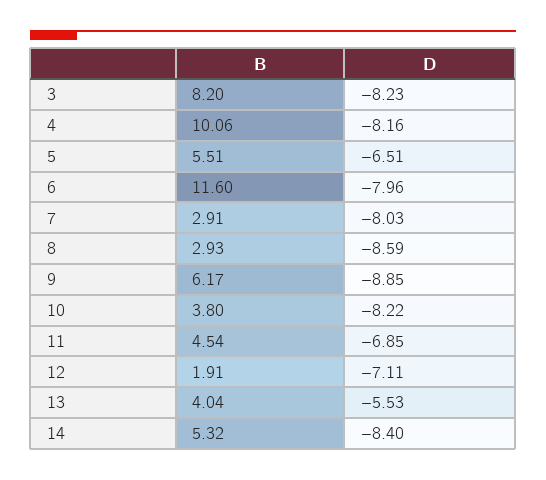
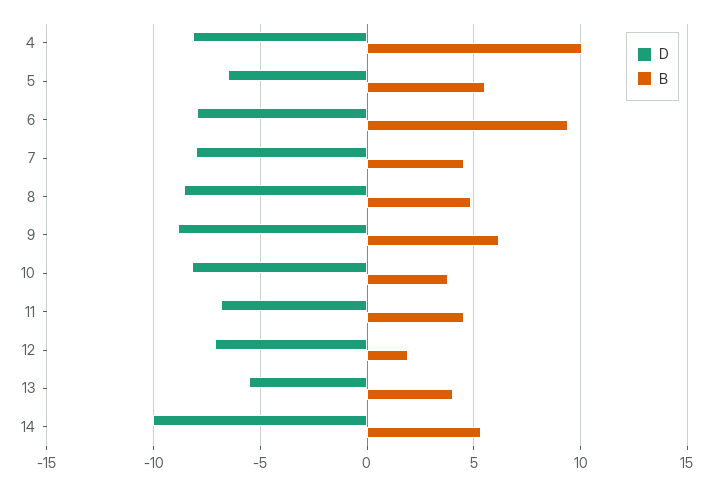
B, 3: 8.2 -> none
D, 3: -8.23 -> none
B, 6: 11.6 -> 9.5
B, 7: 2.91 -> 4.5
B, 8: 2.93 -> 5
D, 14: -8.4 -> -10

